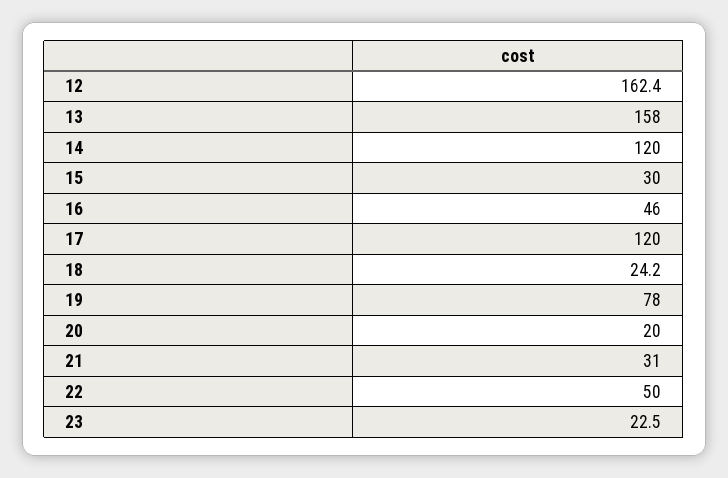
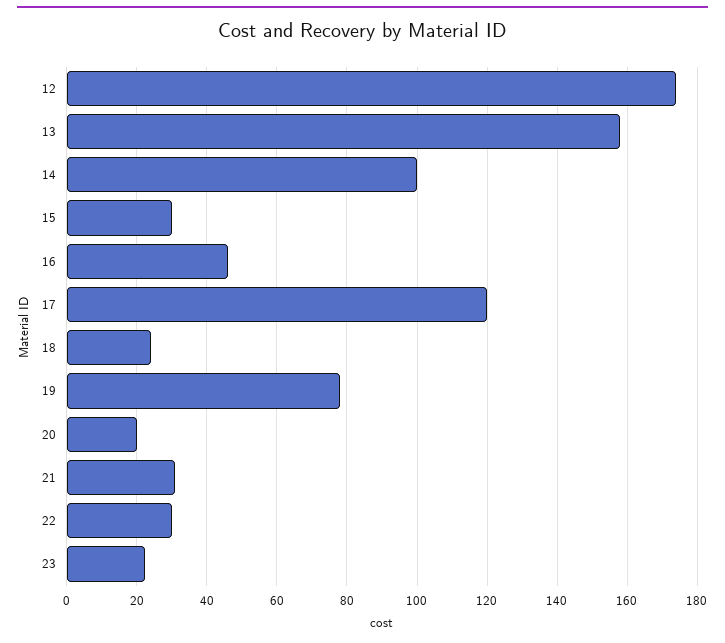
12: 162.4 -> 174
14: 120 -> 100
22: 50 -> 30

